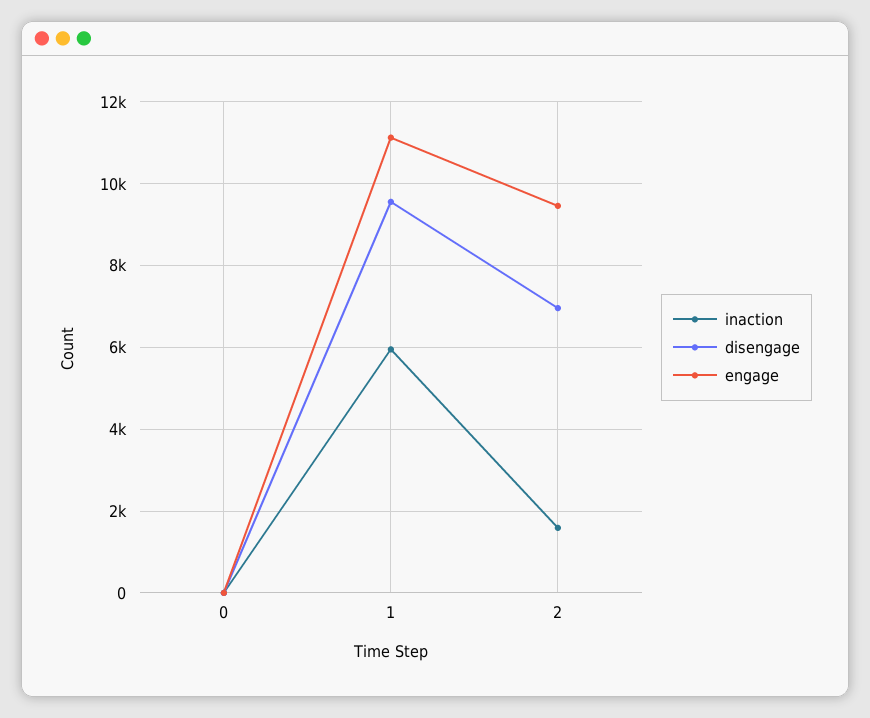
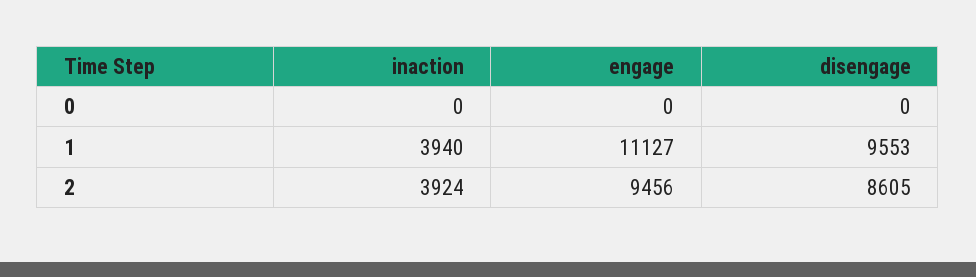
inaction, 1: 6000 -> 3940
inaction, 2: 1600 -> 3924
disengage, 2: 7000 -> 8605

